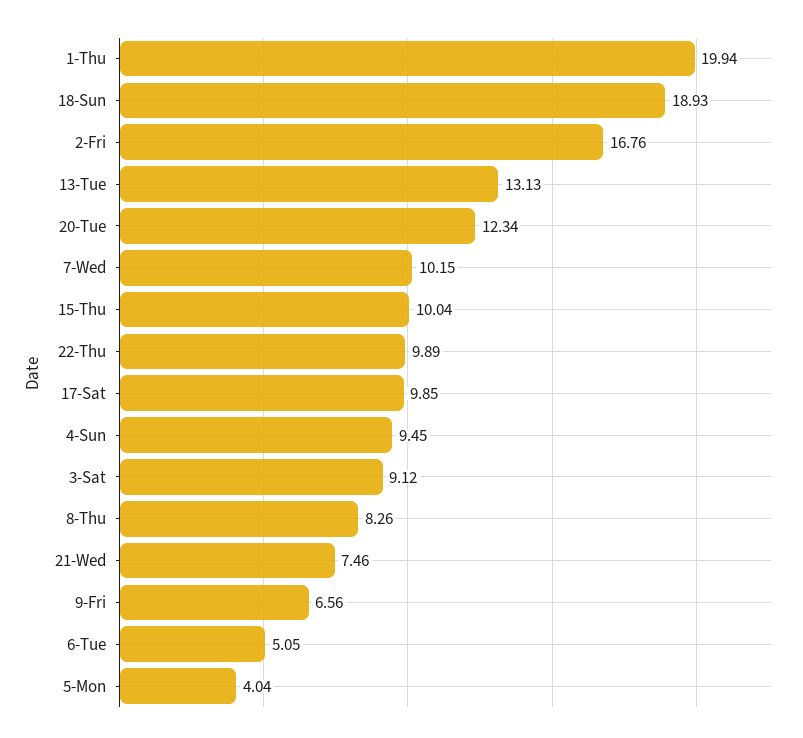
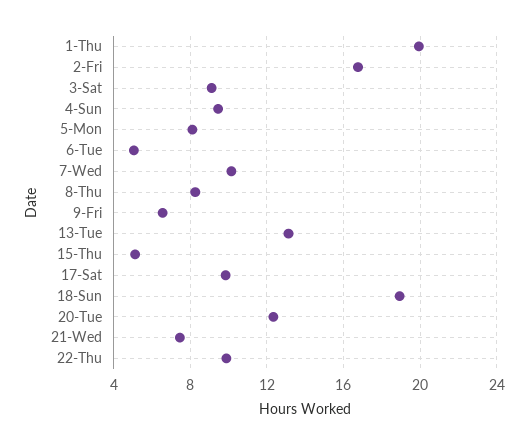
15-Thu: 10.04 -> 5
5-Mon: 4.04 -> 8

